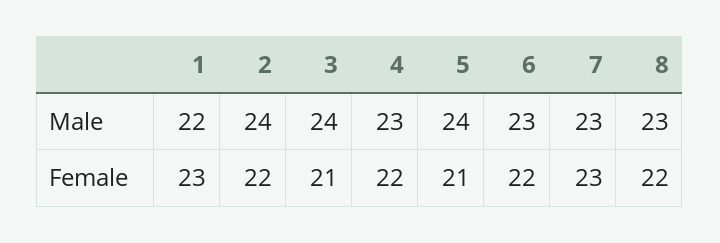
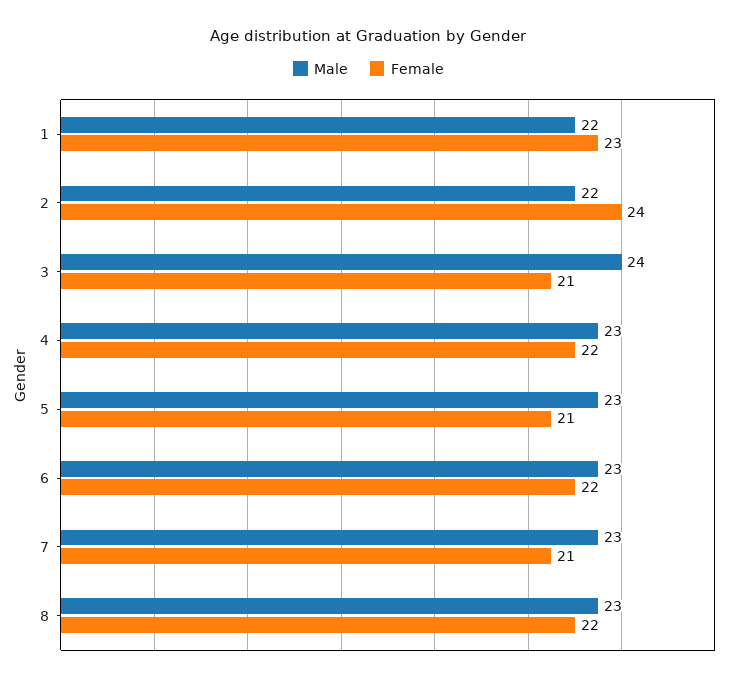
Male, 2: 24 -> 22
Male, 5: 24 -> 23
Female, 2: 22 -> 24
Female, 7: 23 -> 21

